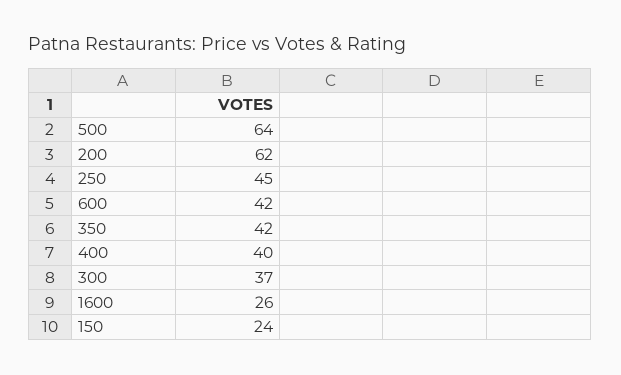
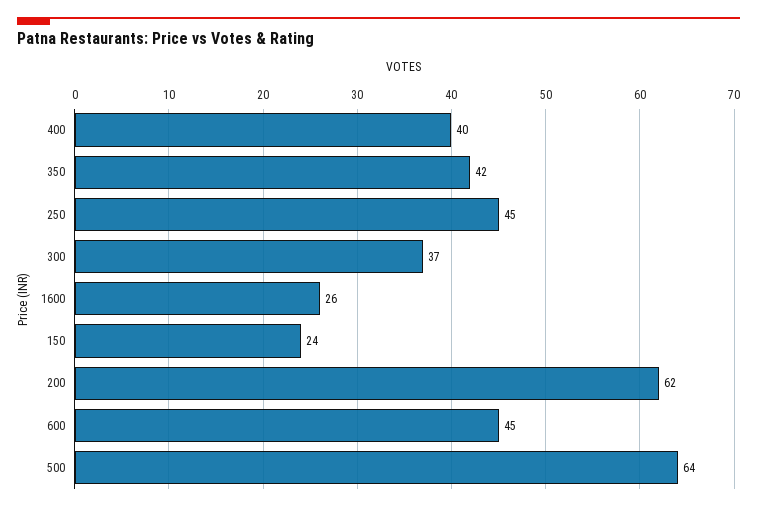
600: 42 -> 45

